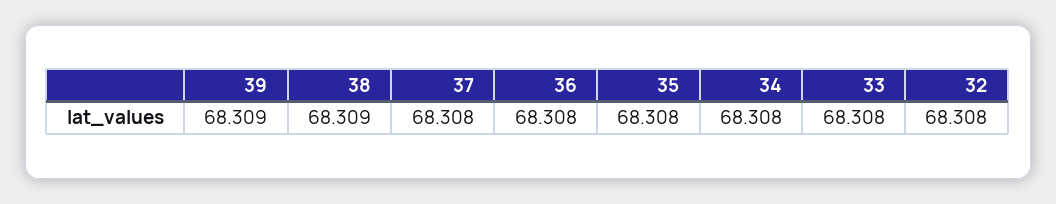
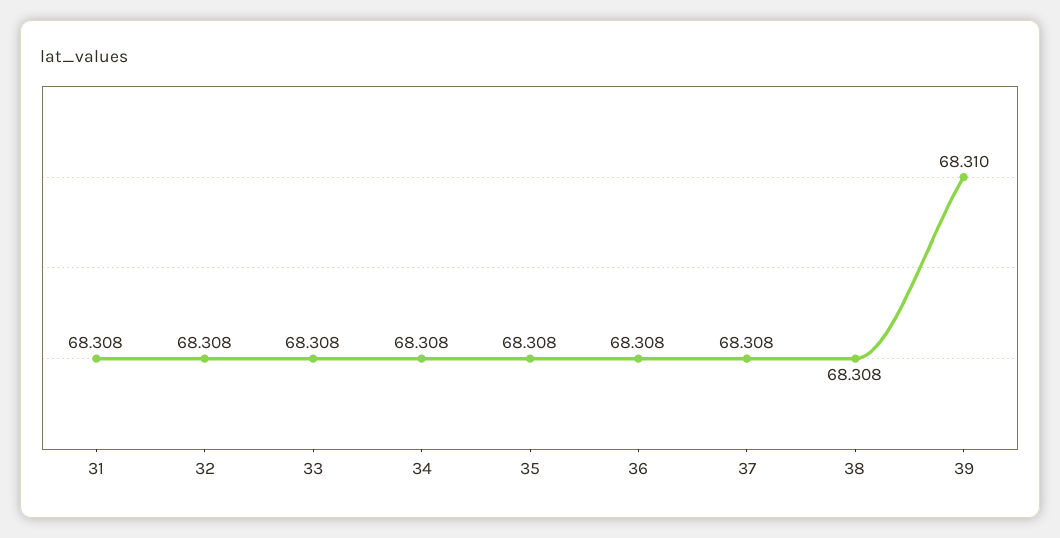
39: 68.309 -> 68.31
38: 68.309 -> 68.308
31: none -> 68.308

